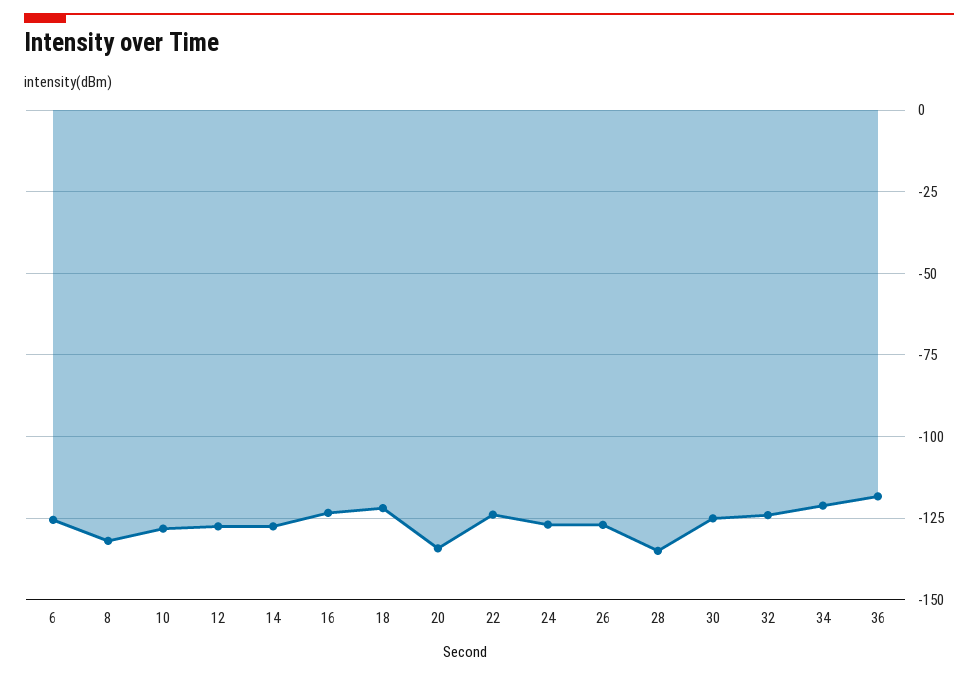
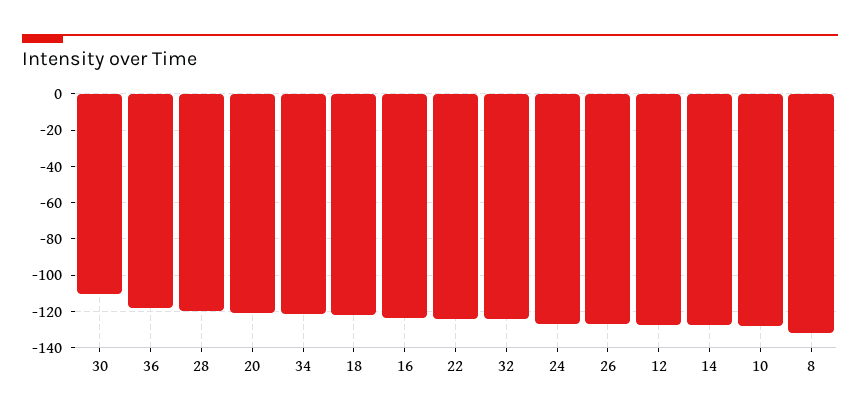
6: -125 -> none
20: -135 -> -120
28: -135 -> -120
30: -125 -> -110

